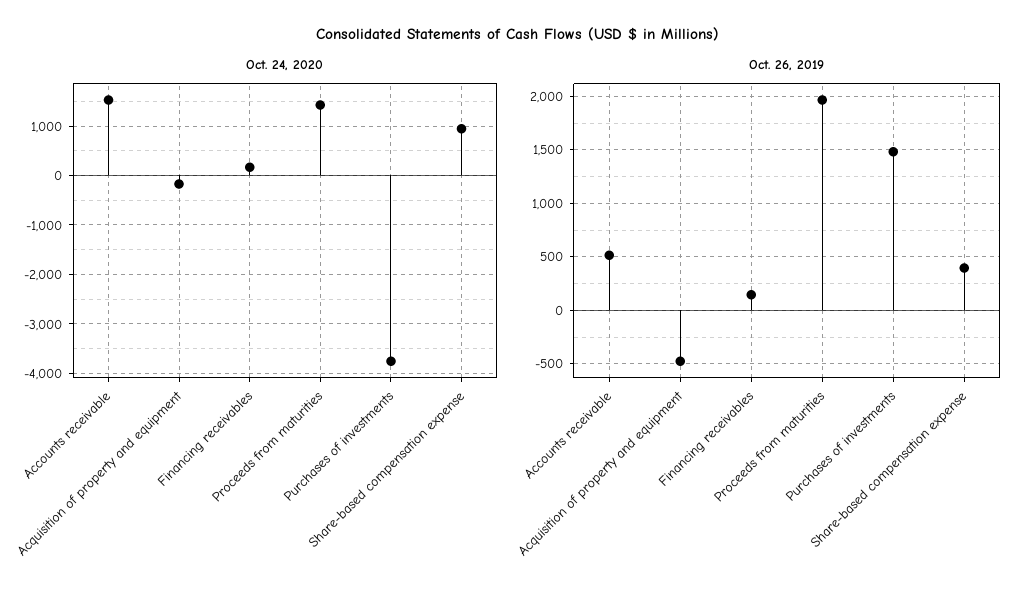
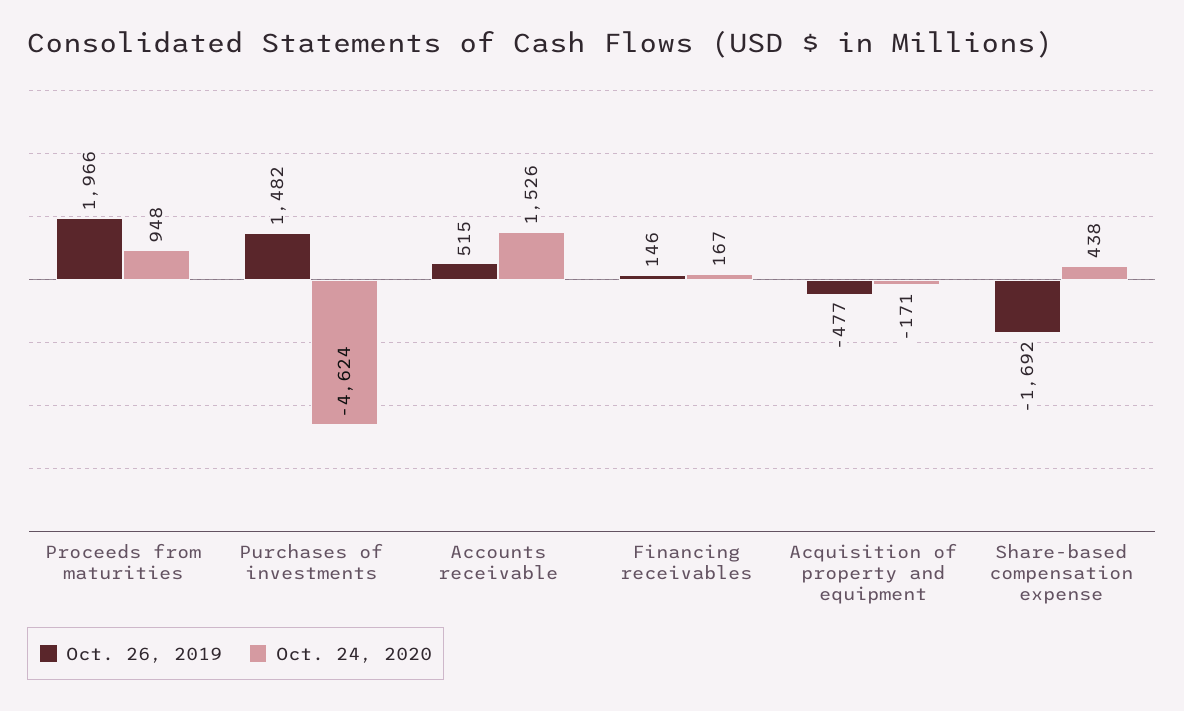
Oct. 24, 2020, Proceeds from maturities: 1400 -> 948
Oct. 24, 2020, Purchases of investments: -3800 -> -4624
Oct. 24, 2020, Share-based compensation expense: 1000 -> 438
Oct. 26, 2019, Share-based compensation expense: 400 -> -1692

